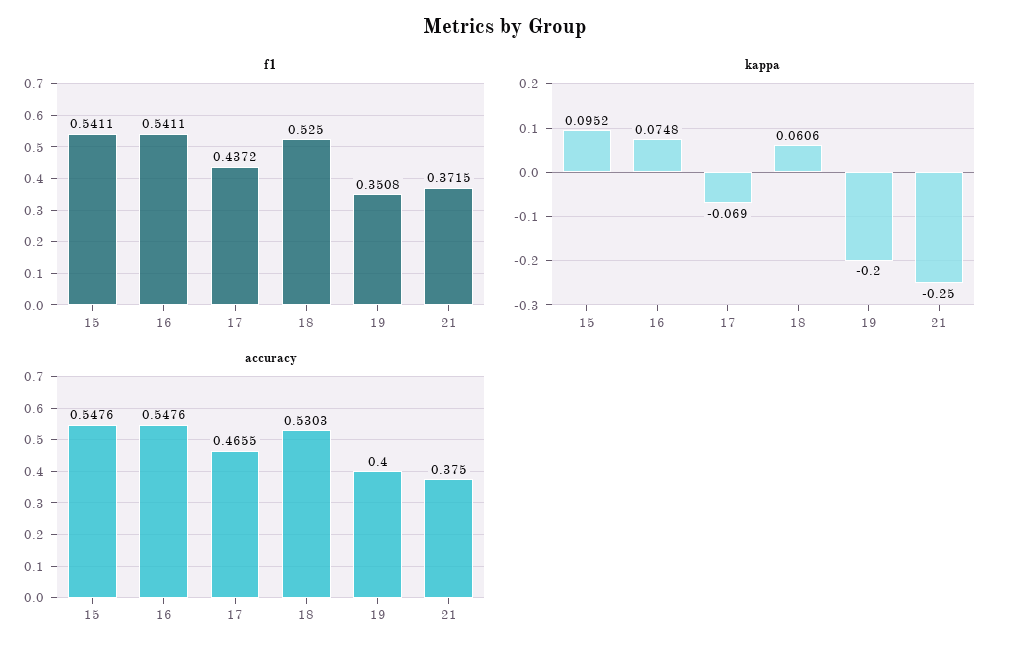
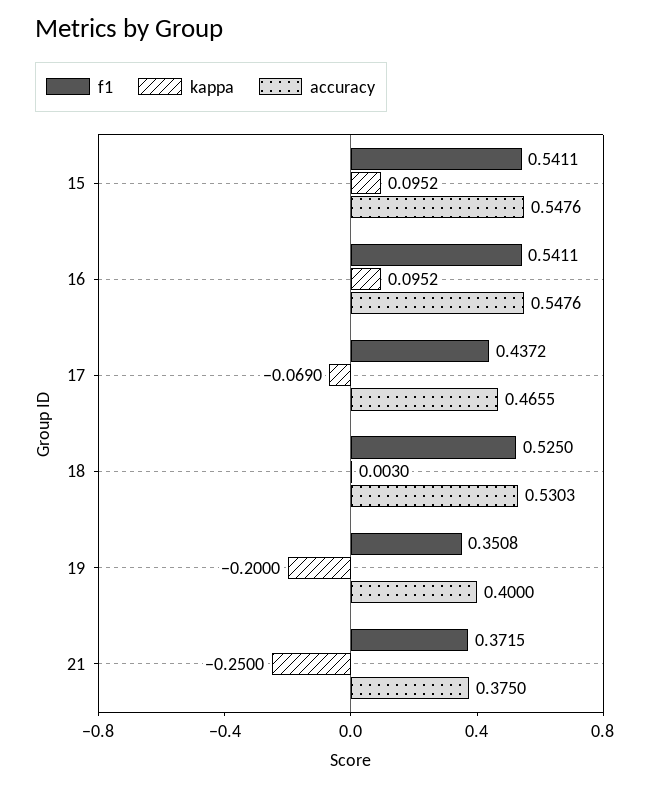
kappa, 16: 0.0748 -> 0.0952
kappa, 18: 0.0606 -> 0.003

